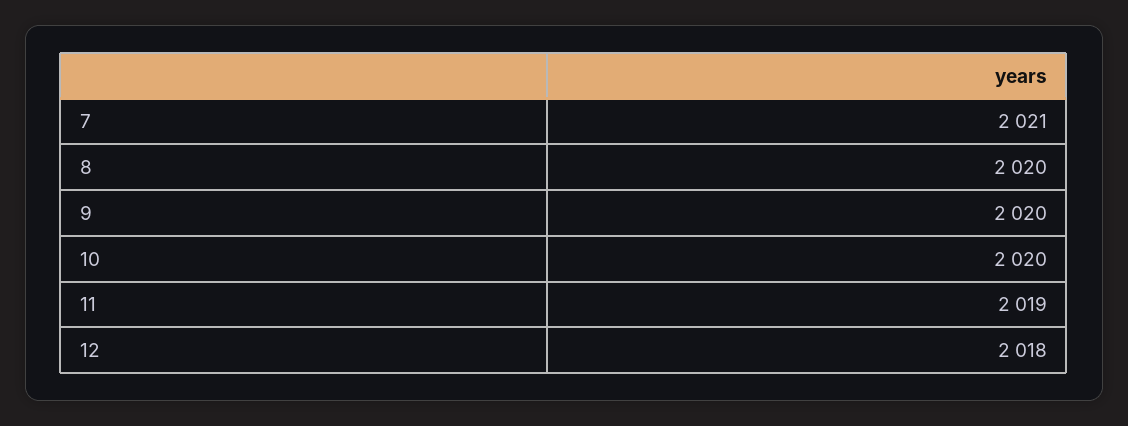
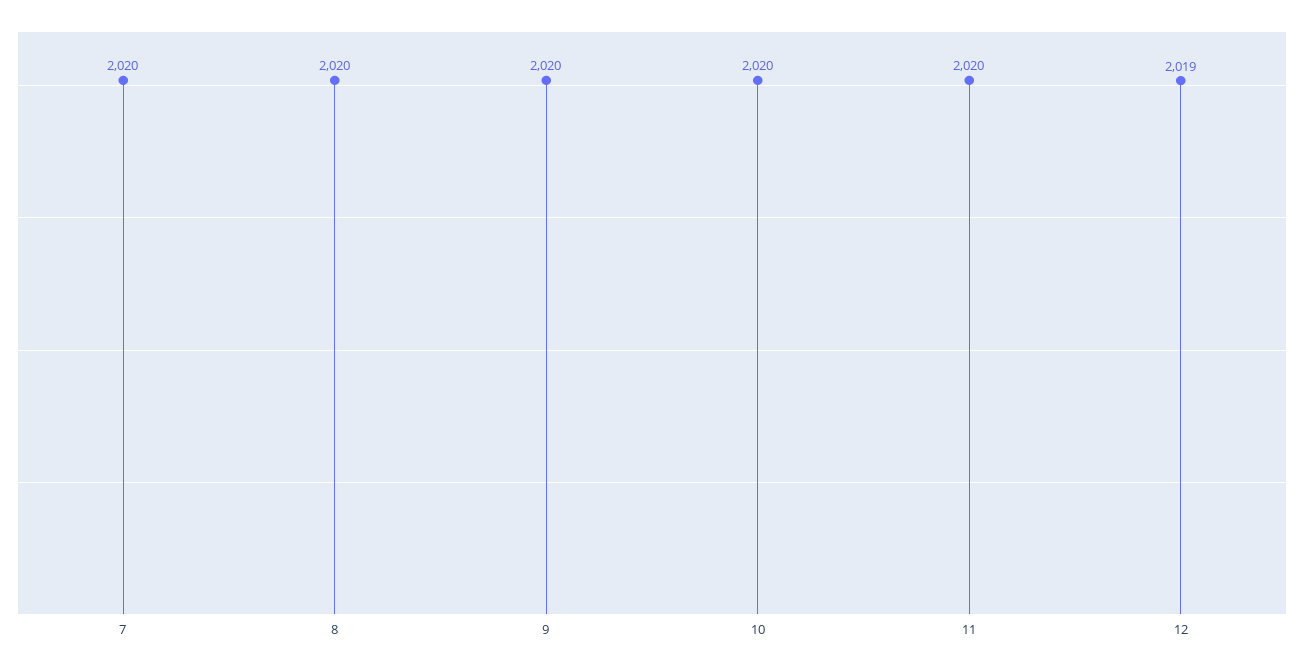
7: 2021 -> 2020
11: 2019 -> 2020
12: 2018 -> 2019

